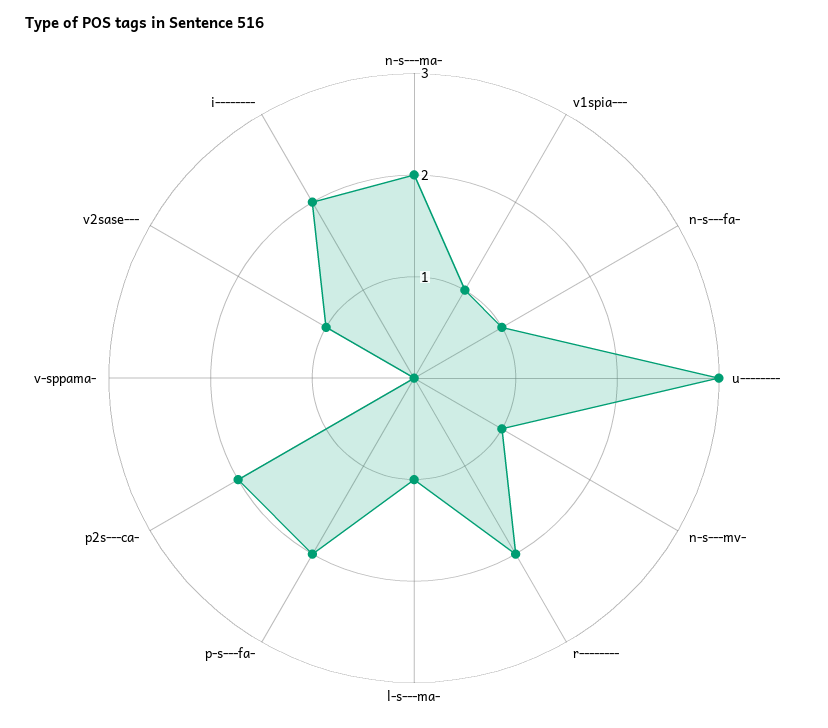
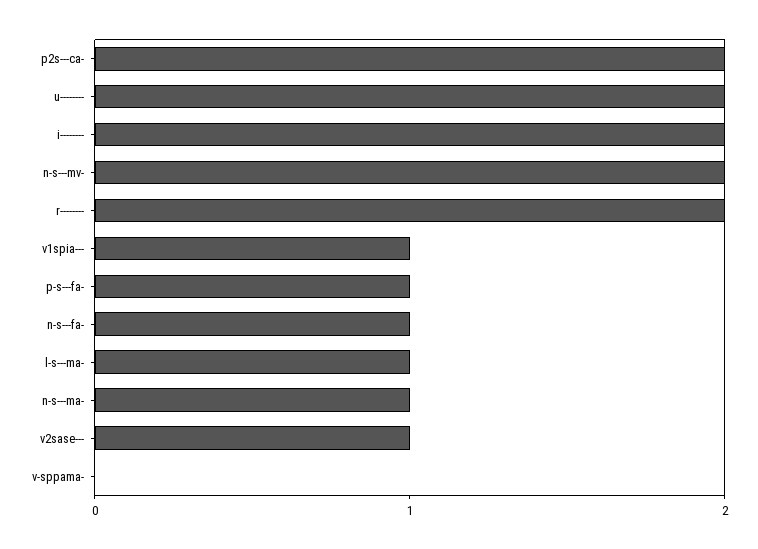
n-s---ma-: 2 -> 1
u--------: 3 -> 2
n-s---mv-: 1 -> 2
p-s---fa-: 2 -> 1

